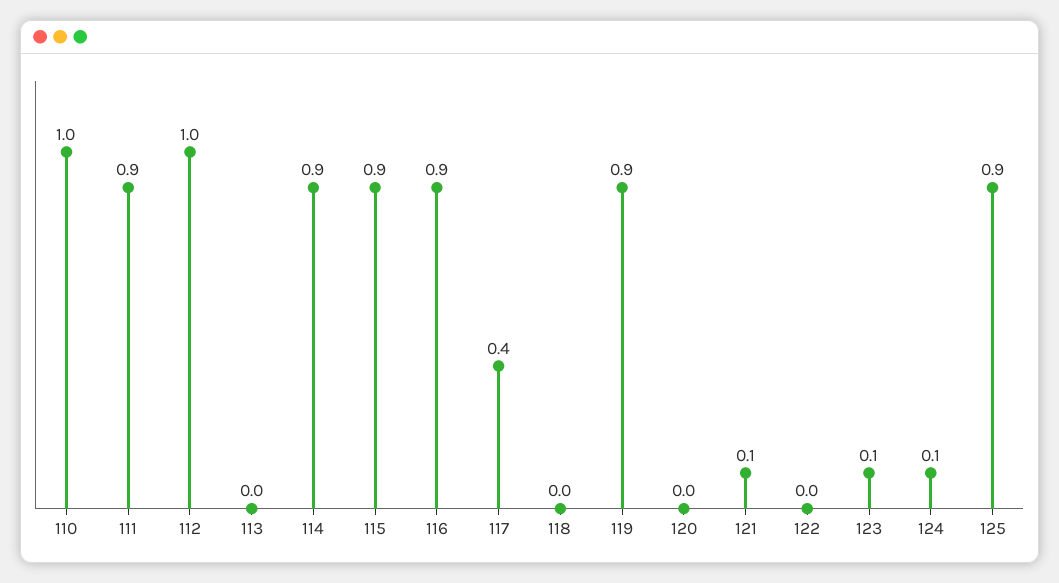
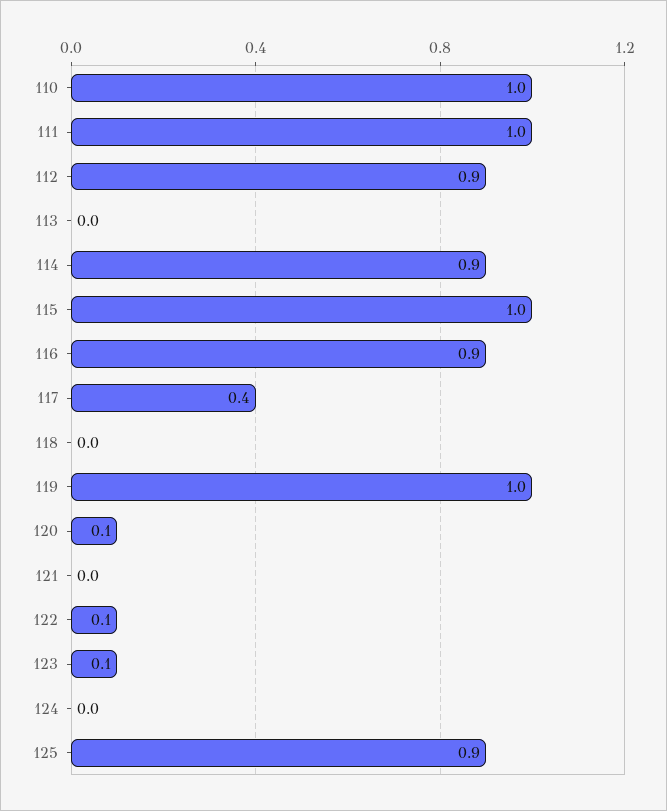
111: 0.9 -> 1
112: 1 -> 0.9
115: 0.9 -> 1
119: 0.9 -> 1
120: 0 -> 0.1
121: 0.1 -> 0
122: 0 -> 0.1
124: 0.1 -> 0

